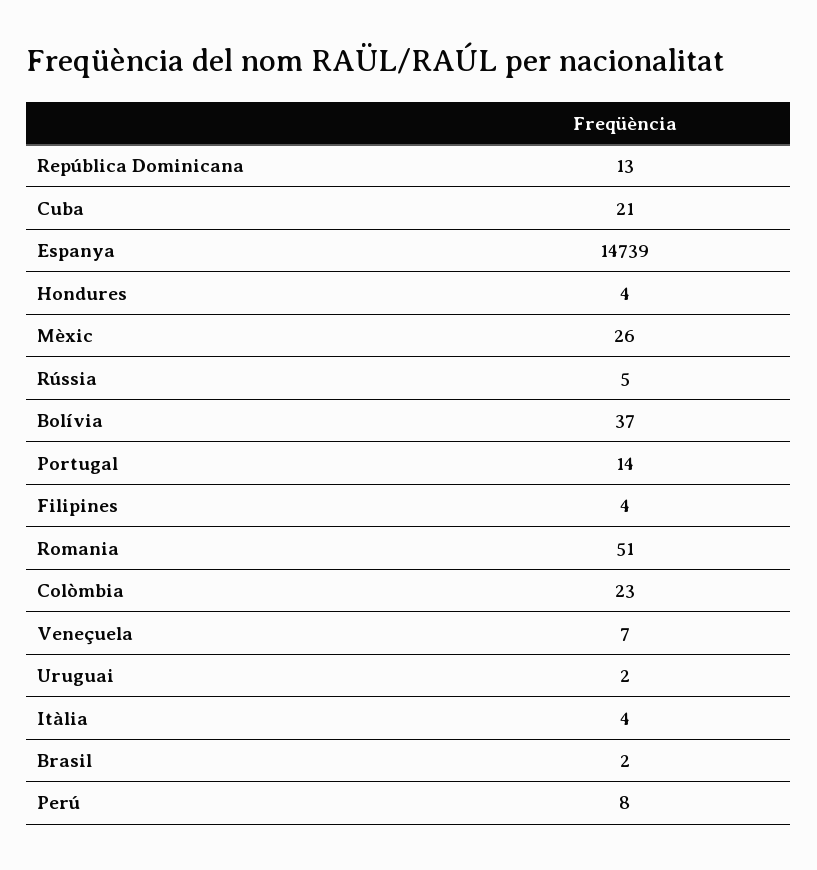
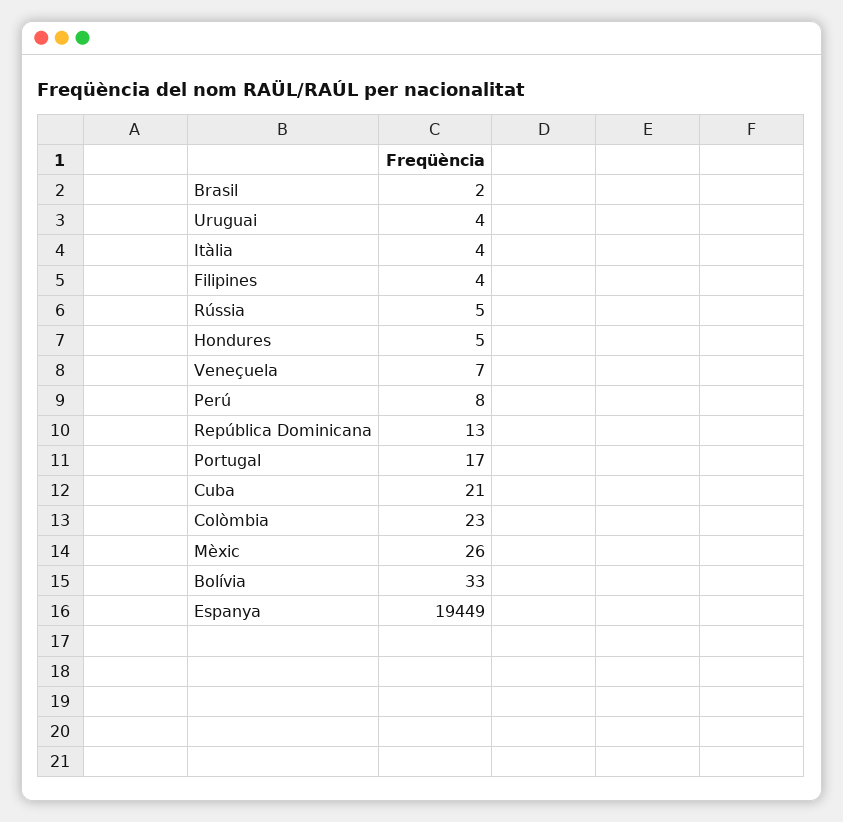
Espanya: 14739 -> 19449
Hondures: 4 -> 5
Bolívia: 37 -> 33
Portugal: 14 -> 17
Romania: 51 -> none
Uruguai: 2 -> 4

